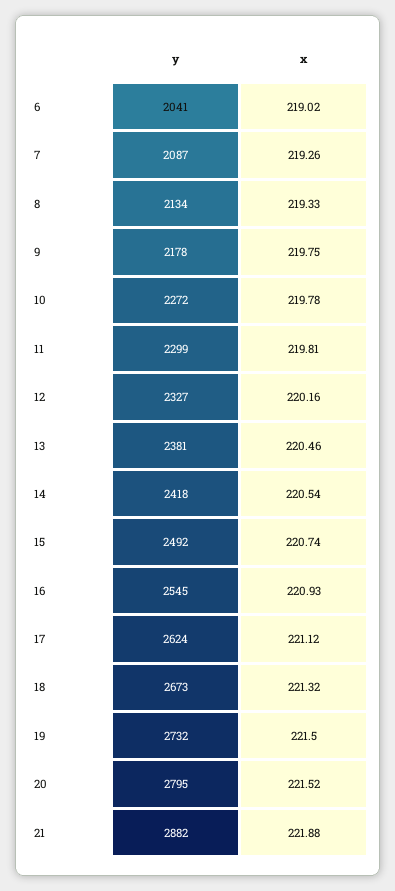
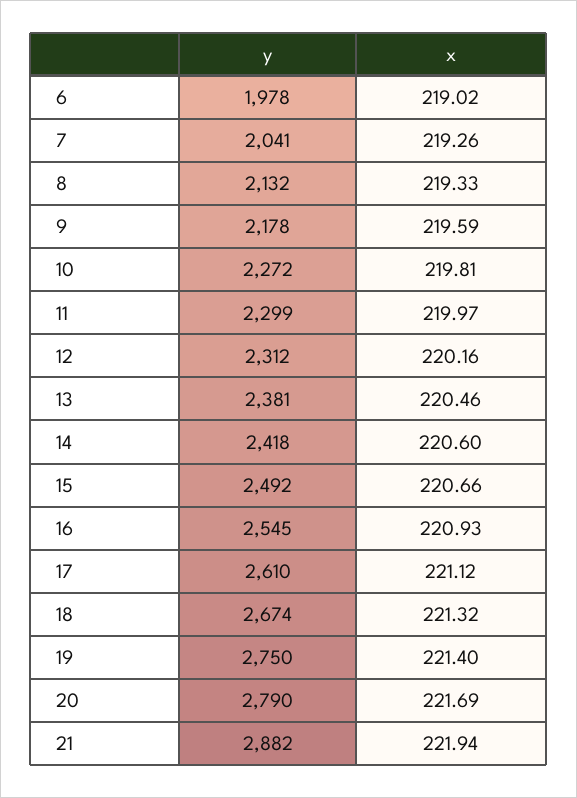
y, 6: 2041 -> 1978
y, 7: 2087 -> 2041
y, 8: 2134 -> 2132
x, 9: 219.75 -> 219.59
x, 10: 219.78 -> 219.81
x, 11: 219.81 -> 219.97
y, 12: 2327 -> 2312
x, 14: 220.54 -> 220.6
x, 15: 220.74 -> 220.66
y, 17: 2624 -> 2610
y, 18: 2673 -> 2674
y, 19: 2732 -> 2750
x, 19: 221.5 -> 221.4
y, 20: 2795 -> 2790
x, 20: 221.52 -> 221.69
x, 21: 221.88 -> 221.94

